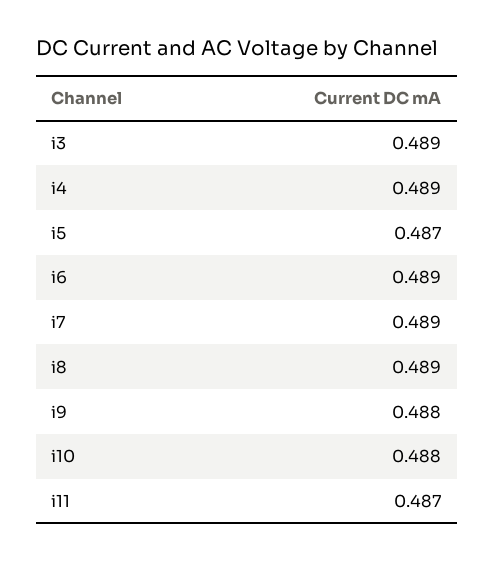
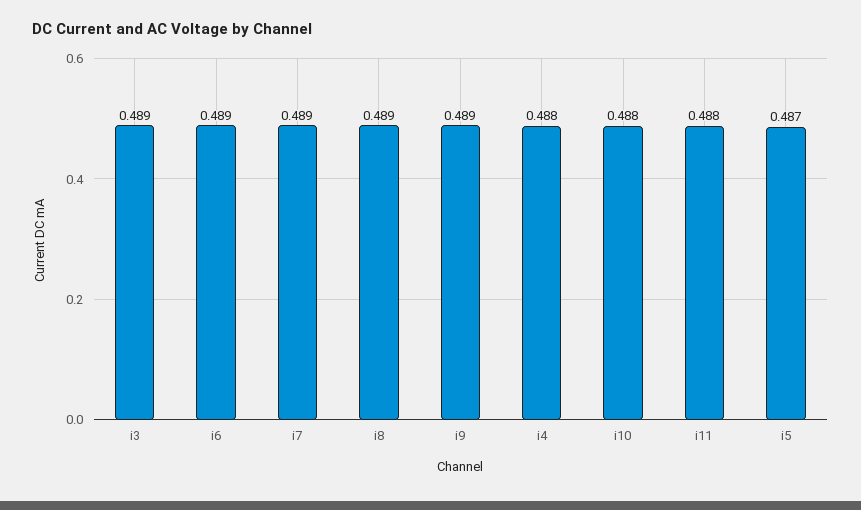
i4: 0.489 -> 0.488
i9: 0.488 -> 0.489
i11: 0.487 -> 0.488

